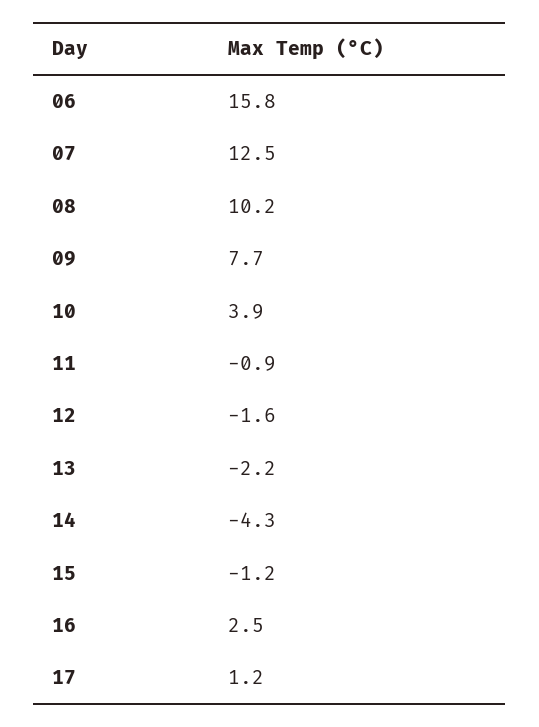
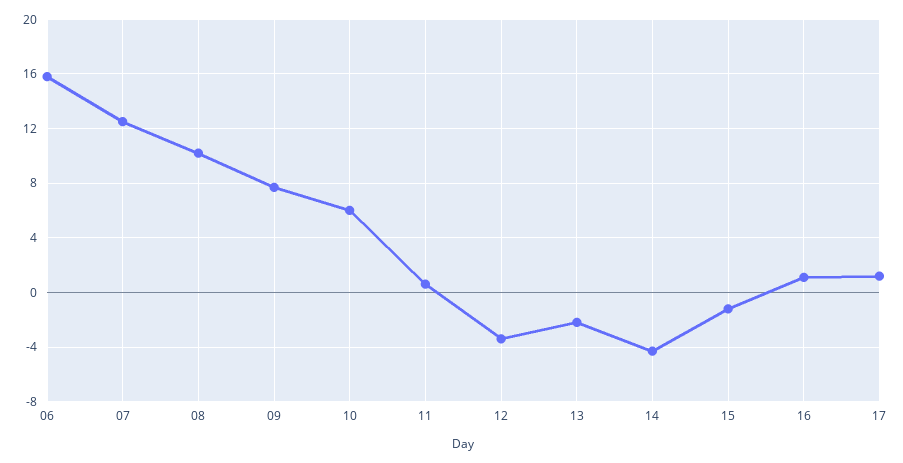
10: 3.9 -> 6
11: -0.9 -> 0.5
12: -1.6 -> -3.5
16: 2.5 -> 1

